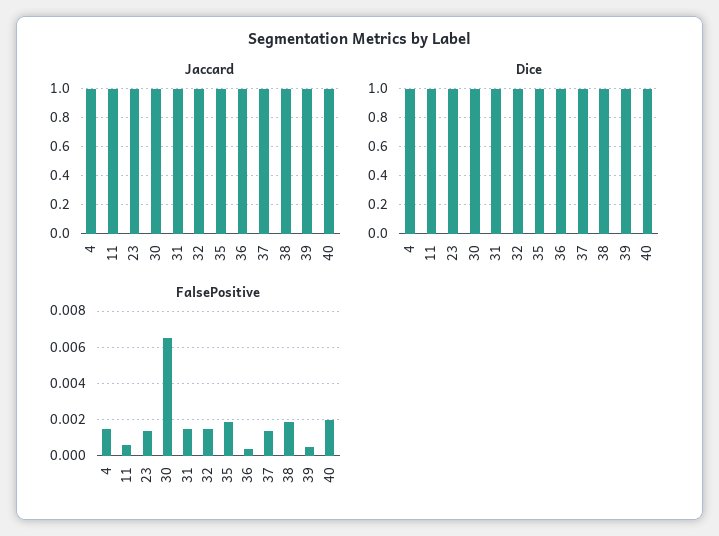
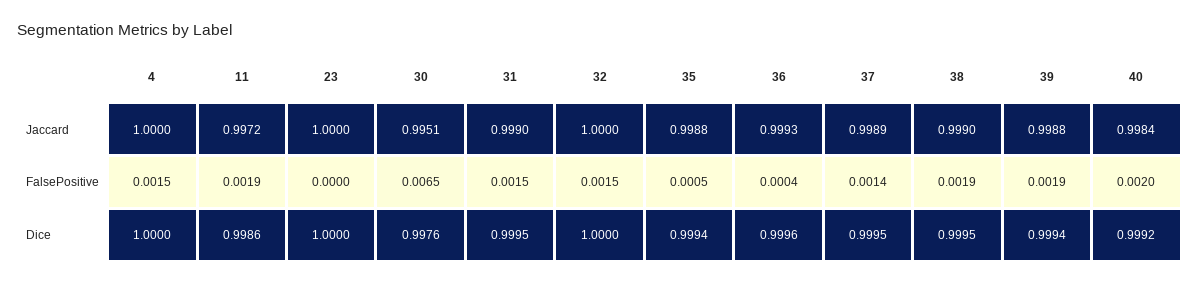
FalsePositive, 11: 0.0005 -> 0.0019
FalsePositive, 23: 0.0015 -> 0
FalsePositive, 35: 0.002 -> 0.0005
FalsePositive, 39: 0.0005 -> 0.0019

